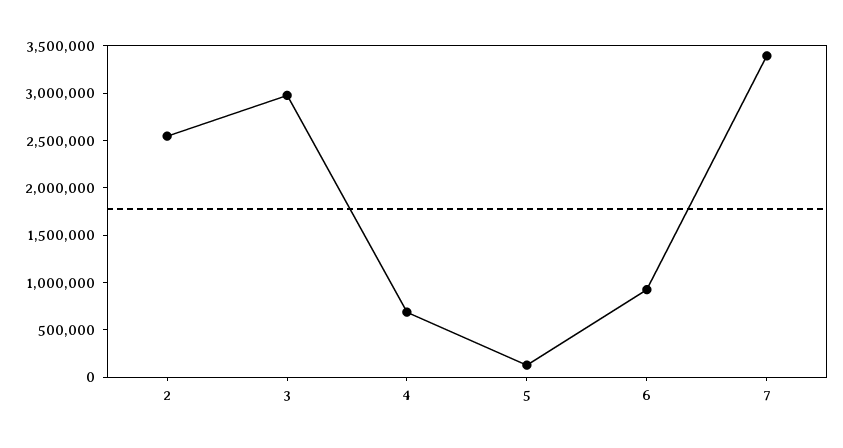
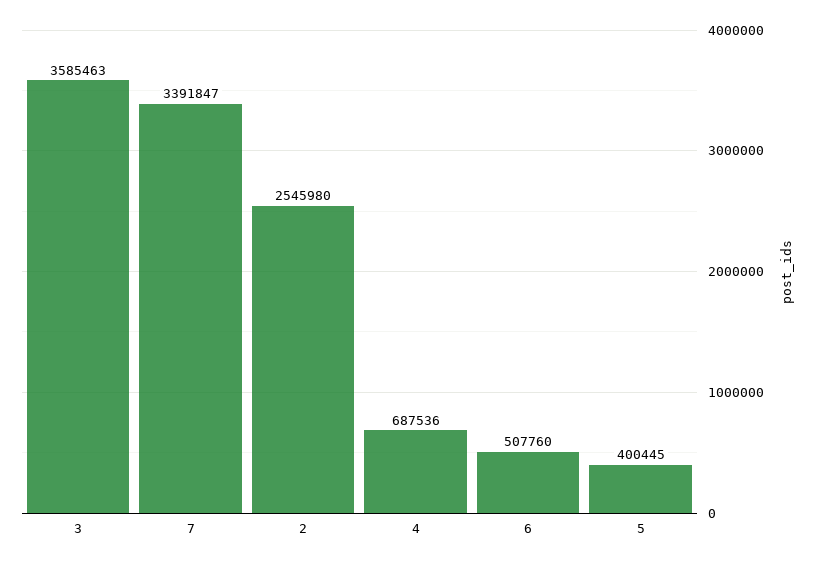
3: 3000000 -> 3585463
5: 100000 -> 400445
6: 900000 -> 507760

